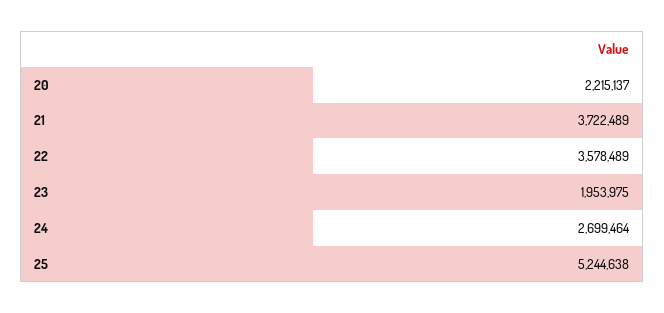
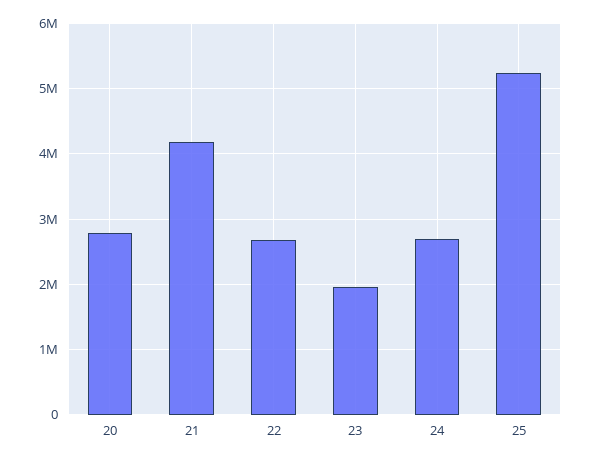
20: 2215137 -> 2800000
21: 3722489 -> 4200000
22: 3578489 -> 2700000

